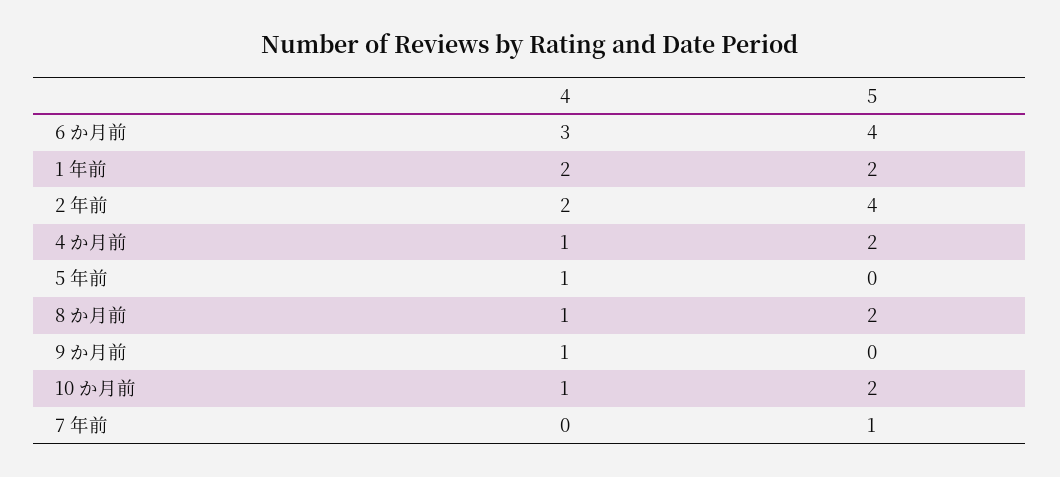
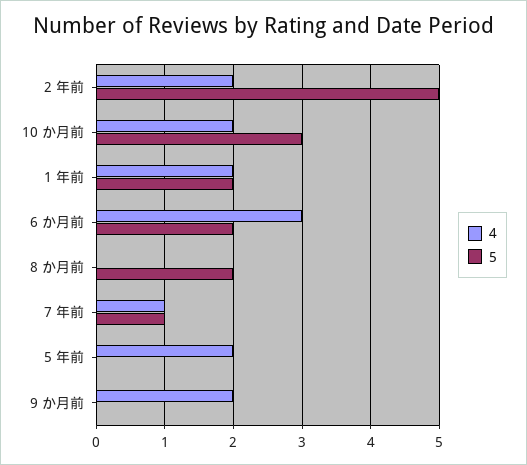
5, 6 か月前: 4 -> 2
5, 2 年前: 4 -> 5
4, 4 か月前: 1 -> none
5, 4 か月前: 2 -> none
4, 5 年前: 1 -> 2
4, 8 か月前: 1 -> 0
4, 9 か月前: 1 -> 2
4, 10 か月前: 1 -> 2
5, 10 か月前: 2 -> 3
4, 7 年前: 0 -> 1

